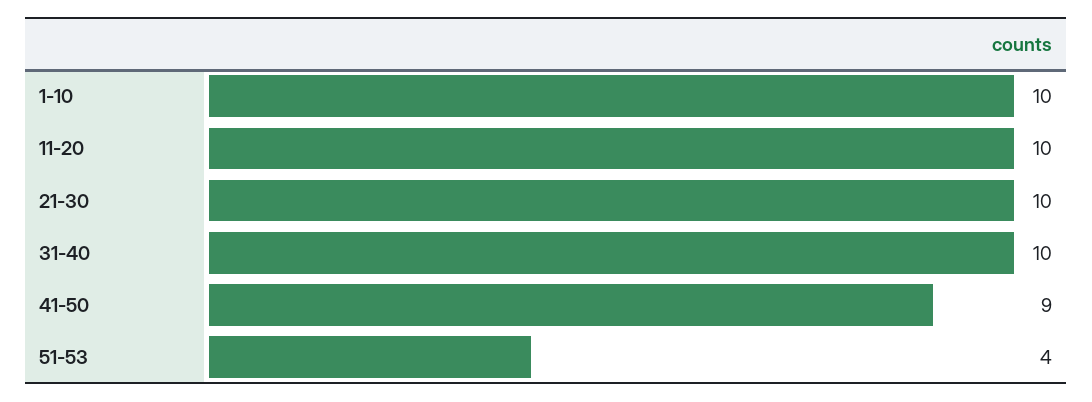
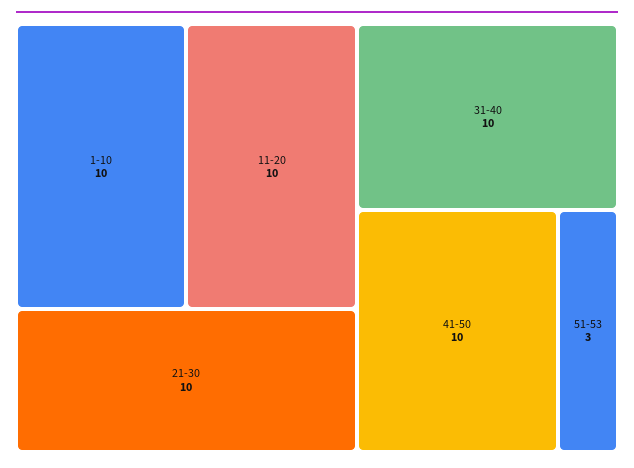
41-50: 9 -> 10
51-53: 4 -> 3

